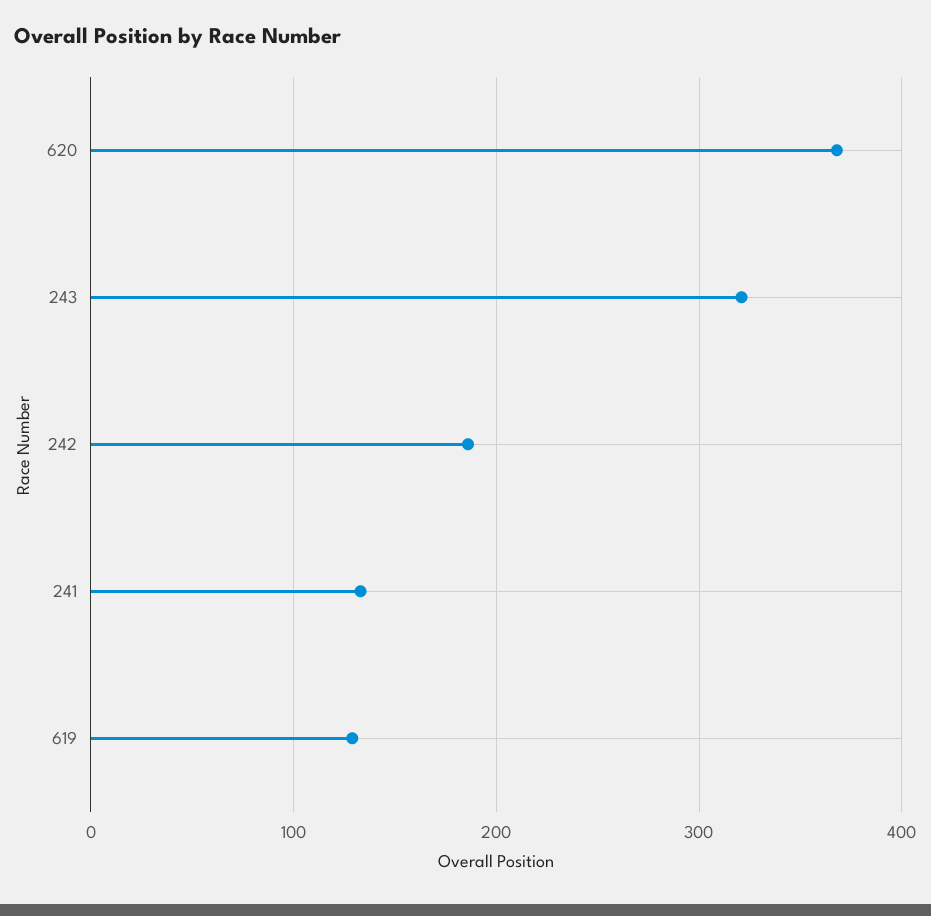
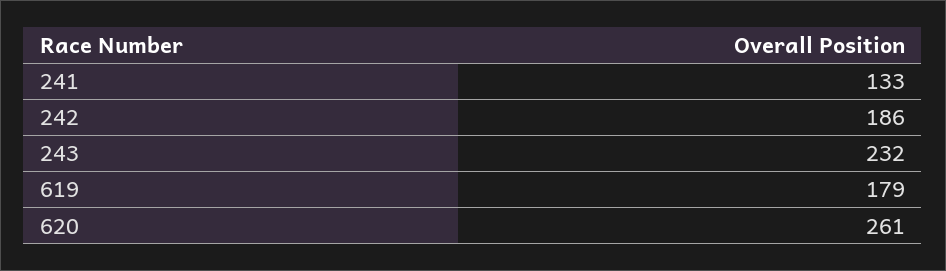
620: 370 -> 261
243: 320 -> 232
619: 130 -> 179

